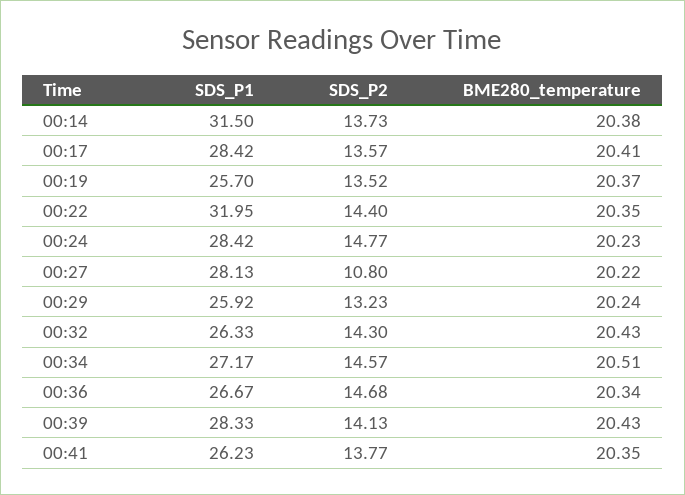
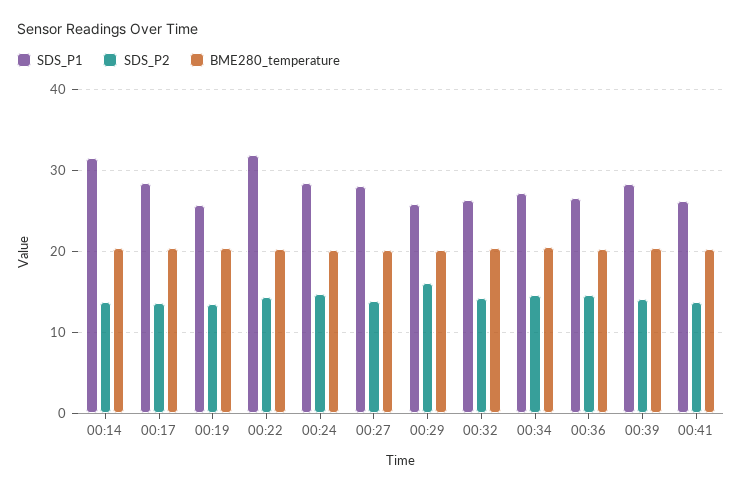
SDS_P2, 00:27: 10.8 -> 14
SDS_P2, 00:29: 13.23 -> 16

